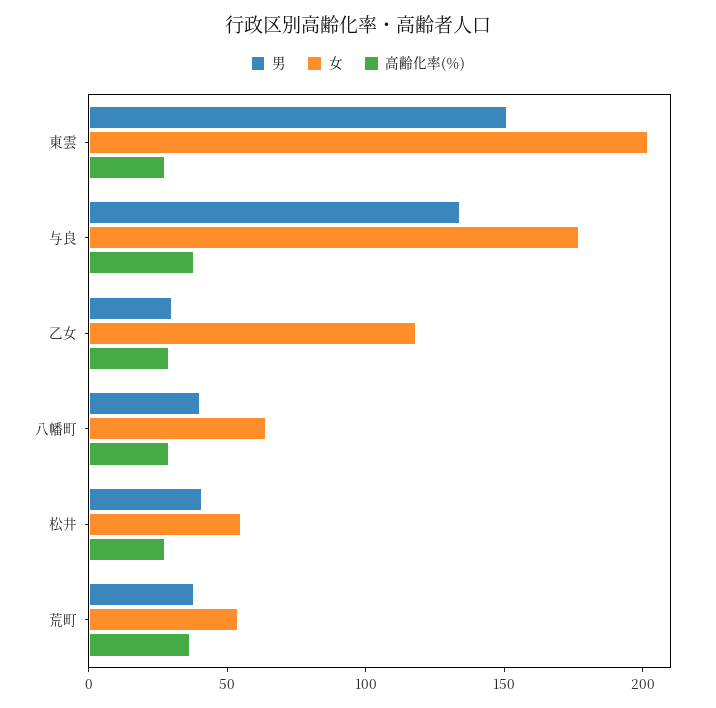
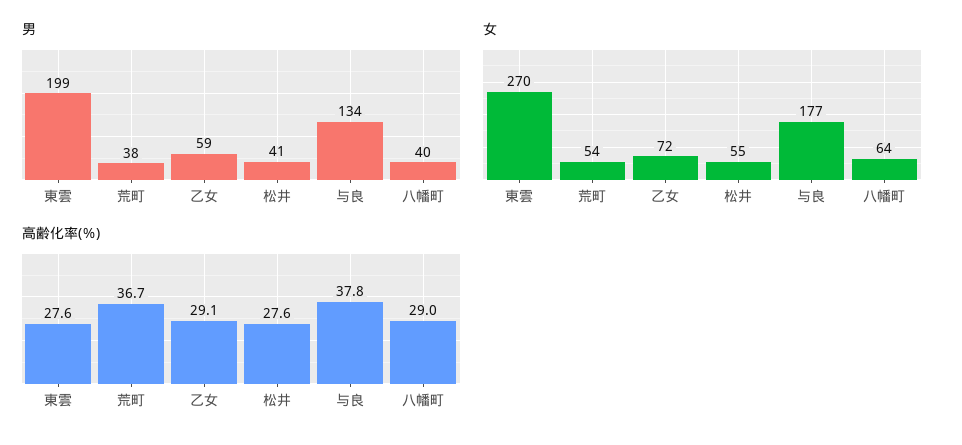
男, 東雲: 150 -> 199
女, 東雲: 200 -> 270
男, 乙女: 30 -> 59
女, 乙女: 120 -> 72

